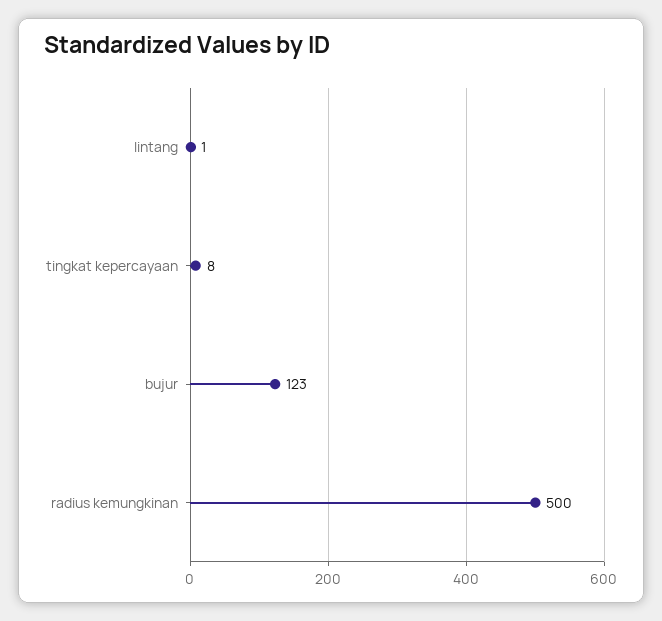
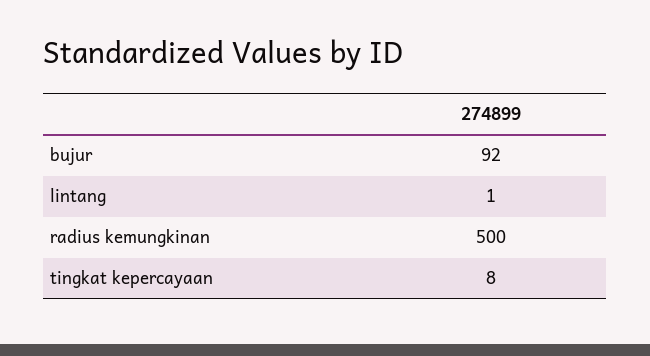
bujur: 123 -> 92

